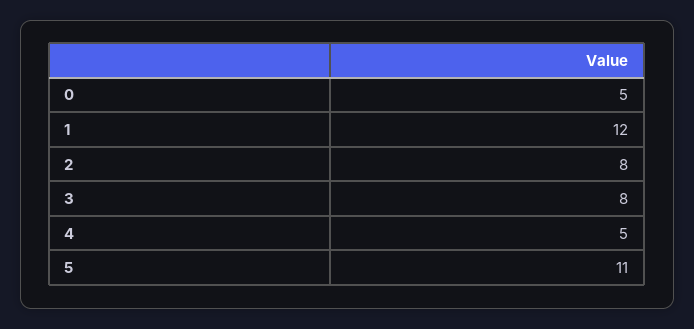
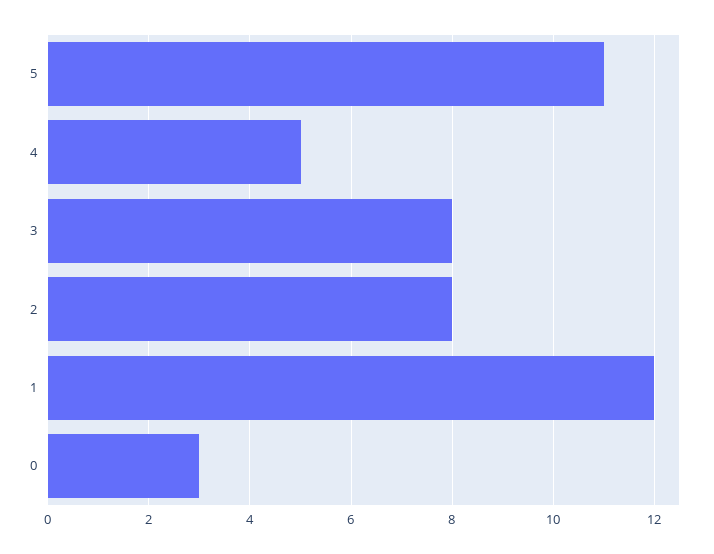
0: 5 -> 3

